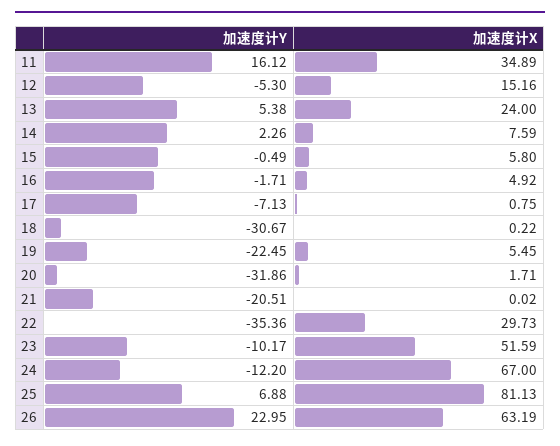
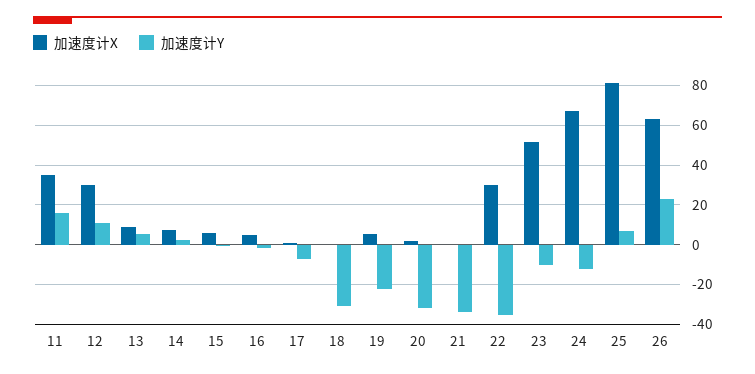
加速度计Y, 12: -5.3 -> 10
加速度计X, 12: 15.16 -> 30
加速度计X, 13: 24 -> 10
加速度计Y, 21: -20.51 -> -35

